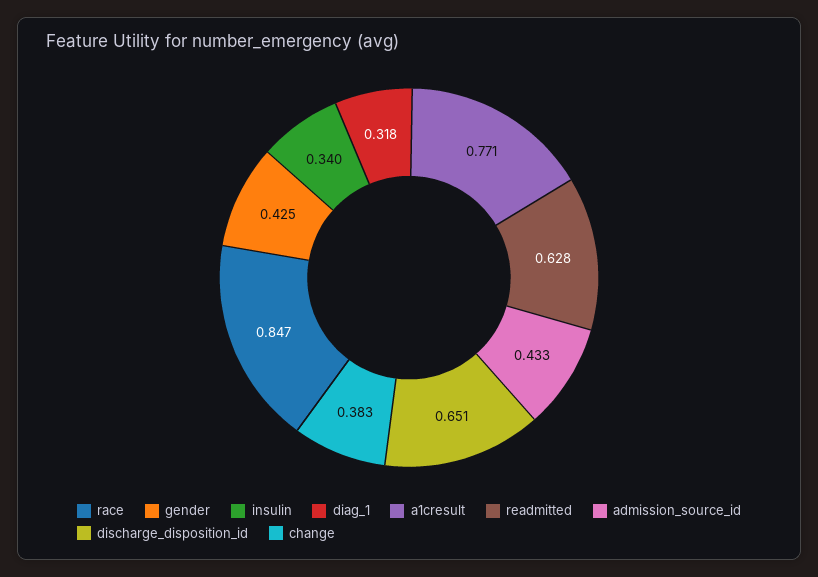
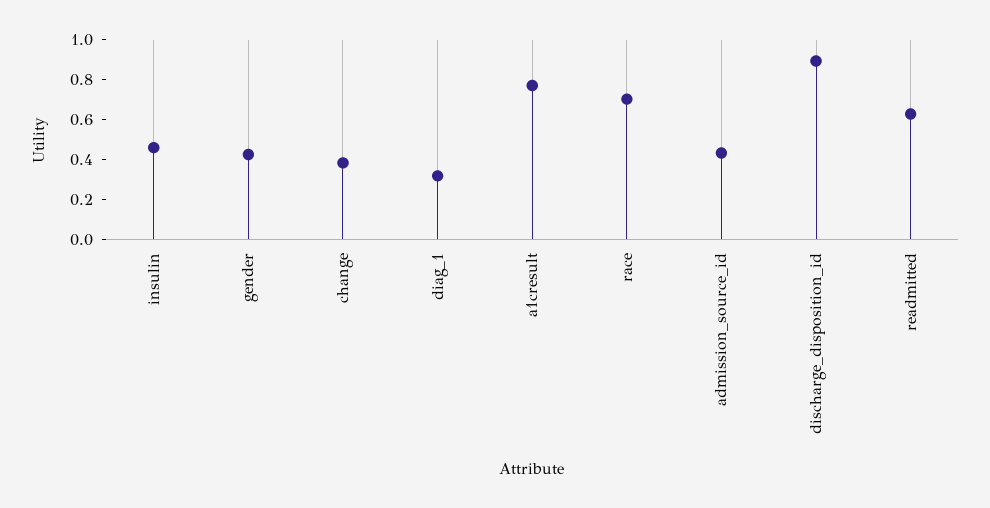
race: 0.847 -> 0.7
insulin: 0.34 -> 0.45
discharge_disposition_id: 0.651 -> 0.9

